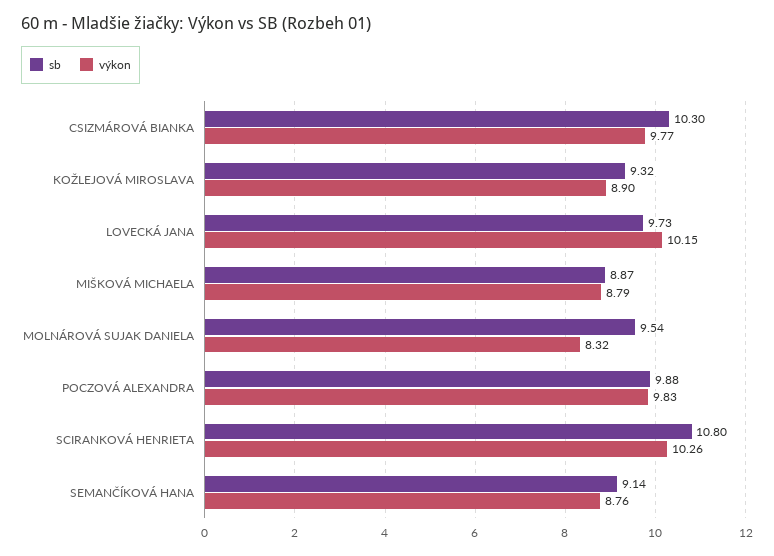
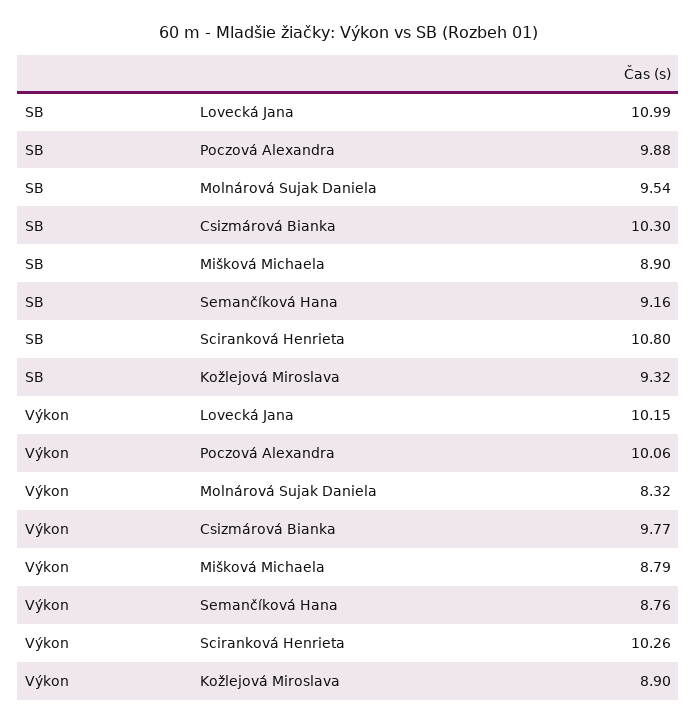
sb, LOVECKÁ JANA: 9.73 -> 10.99
sb, MIŠKOVÁ MICHAELA: 8.87 -> 8.9
výkon, POCZOVÁ ALEXANDRA: 9.83 -> 10.06
sb, SEMANČÍKOVÁ HANA: 9.14 -> 9.16

